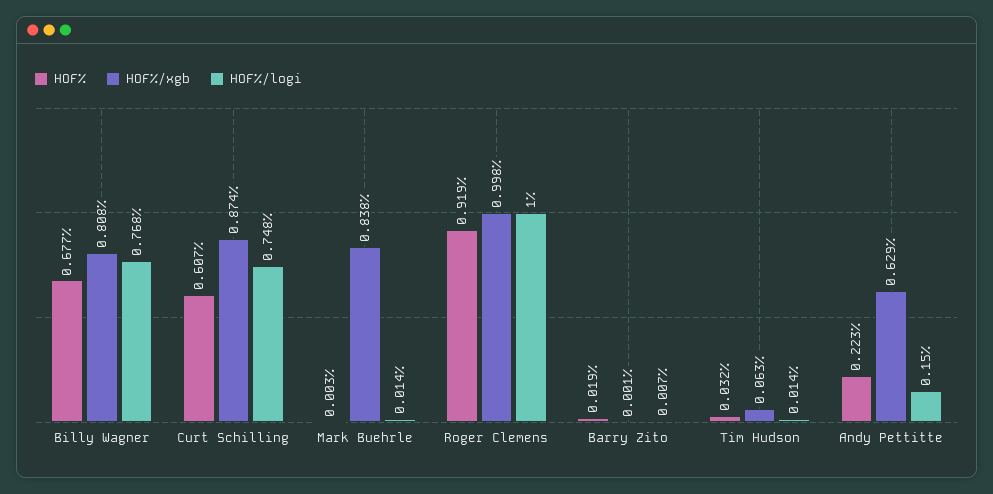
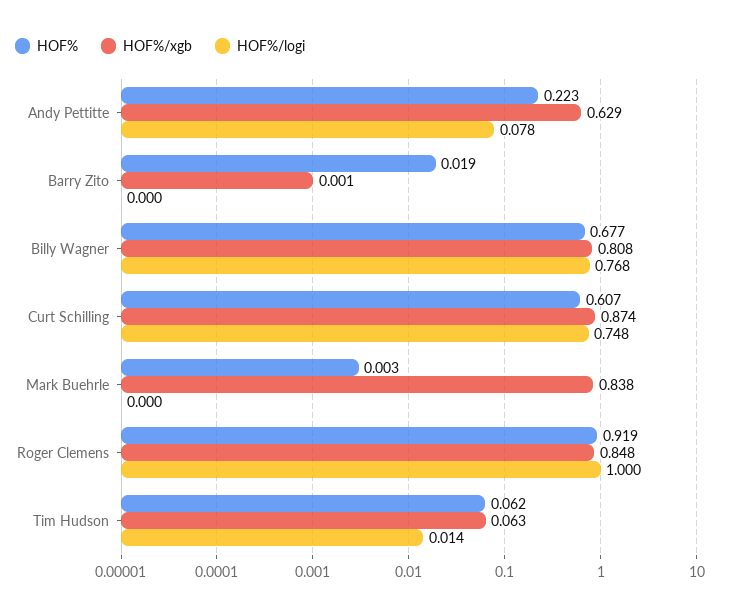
HOF%/logi, Mark Buehrle: 0.014 -> 0
HOF%/xgb, Roger Clemens: 0.998 -> 0.848
HOF%/logi, Barry Zito: 0.007 -> 0
HOF%, Tim Hudson: 0.032 -> 0.062
HOF%/logi, Andy Pettitte: 0.15 -> 0.078

